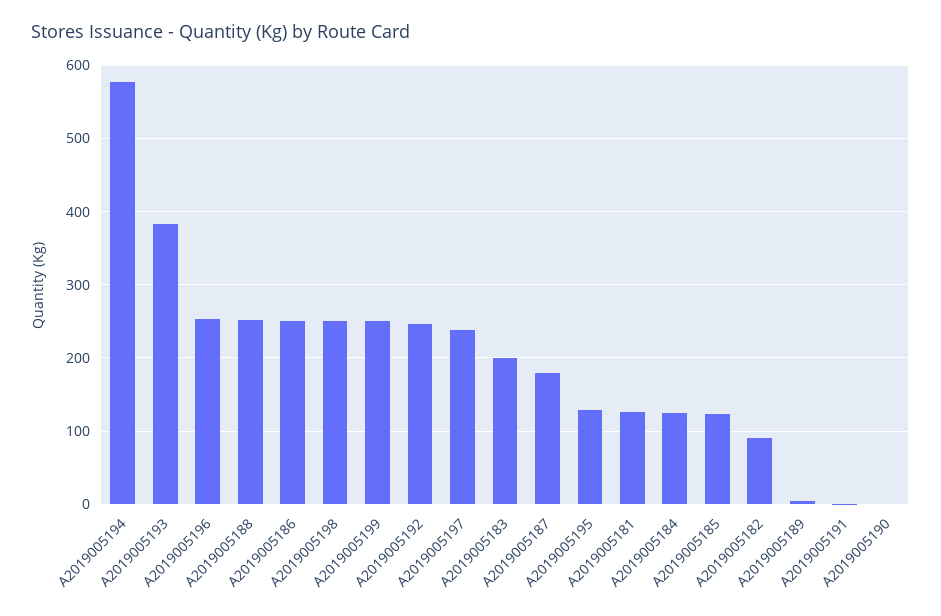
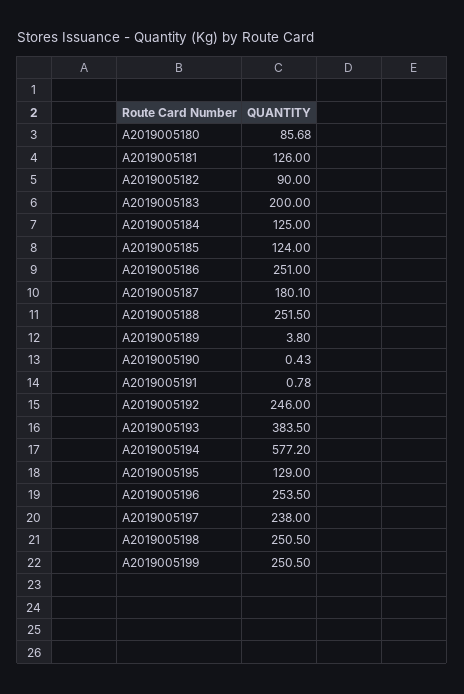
A2019005180: none -> 85.68

